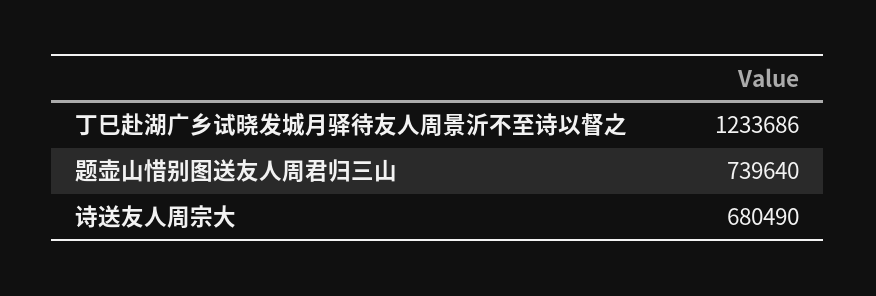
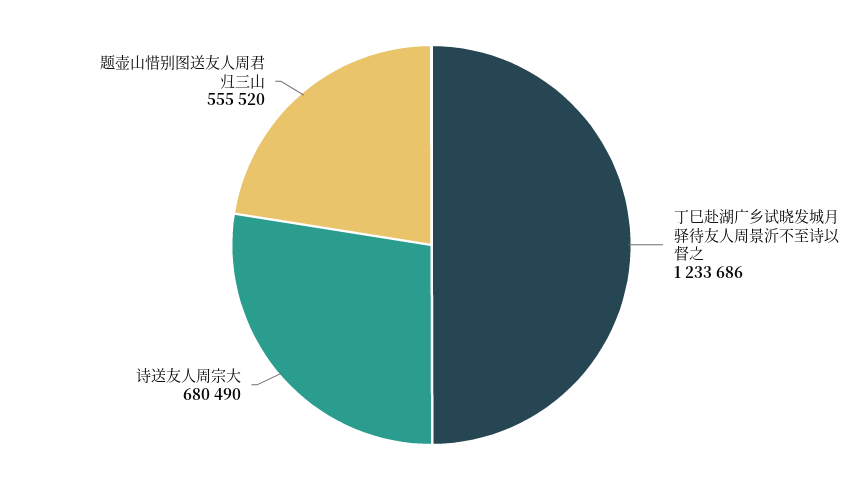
题壶山惜别图送友人周君归三山: 739640 -> 555520

